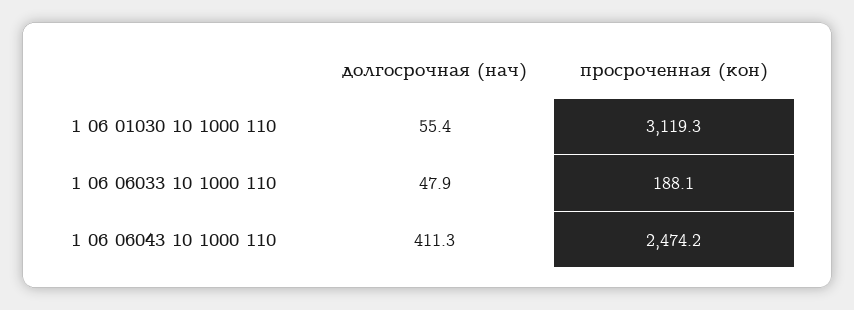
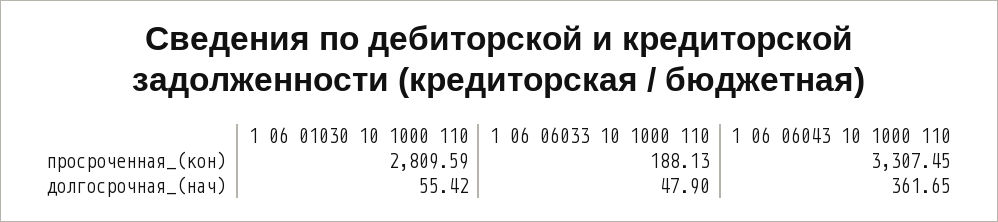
просроченная (кон), 1 06 01030 10 1000 110: 3119.3 -> 2809.59
долгосрочная (нач), 1 06 06043 10 1000 110: 411.3 -> 361.65
просроченная (кон), 1 06 06043 10 1000 110: 2474.2 -> 3307.45

